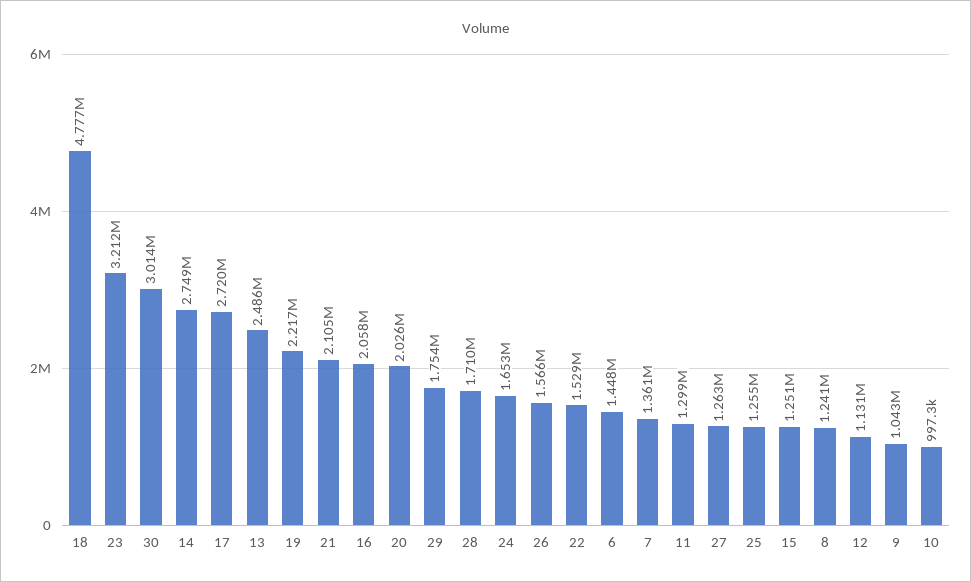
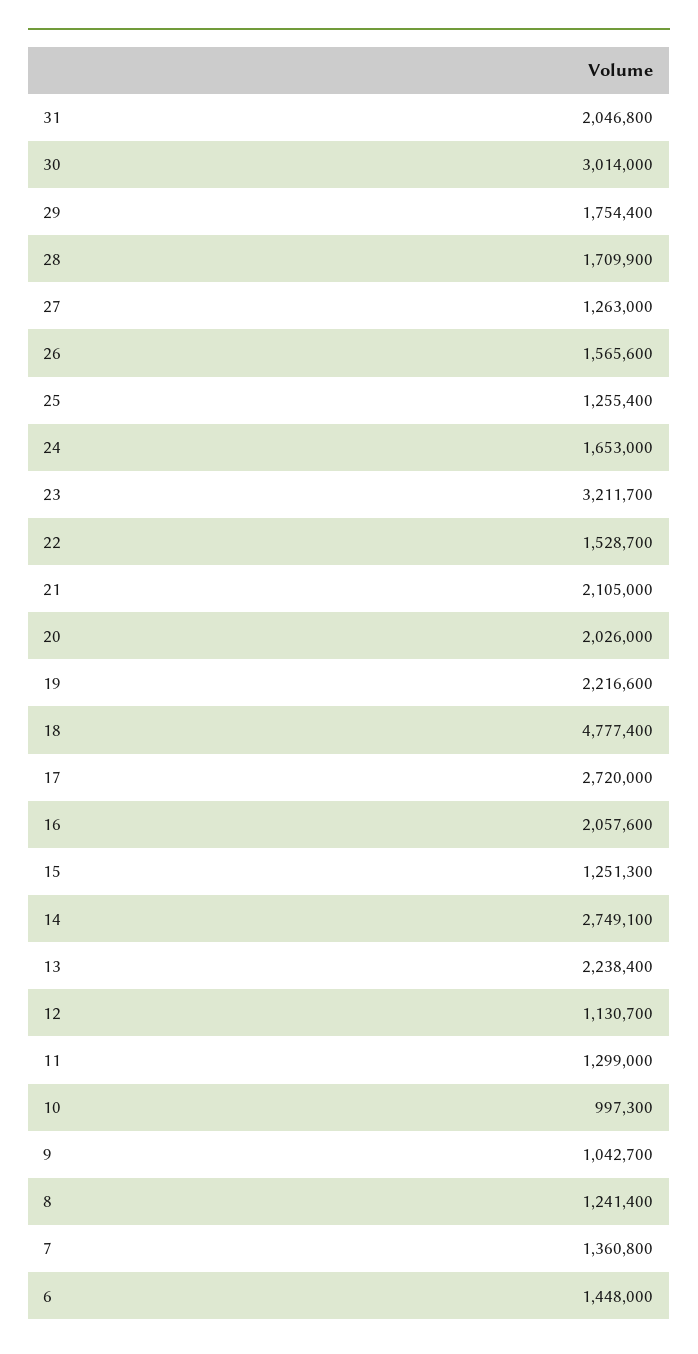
13: 2486000 -> 2238400
31: none -> 2046800

